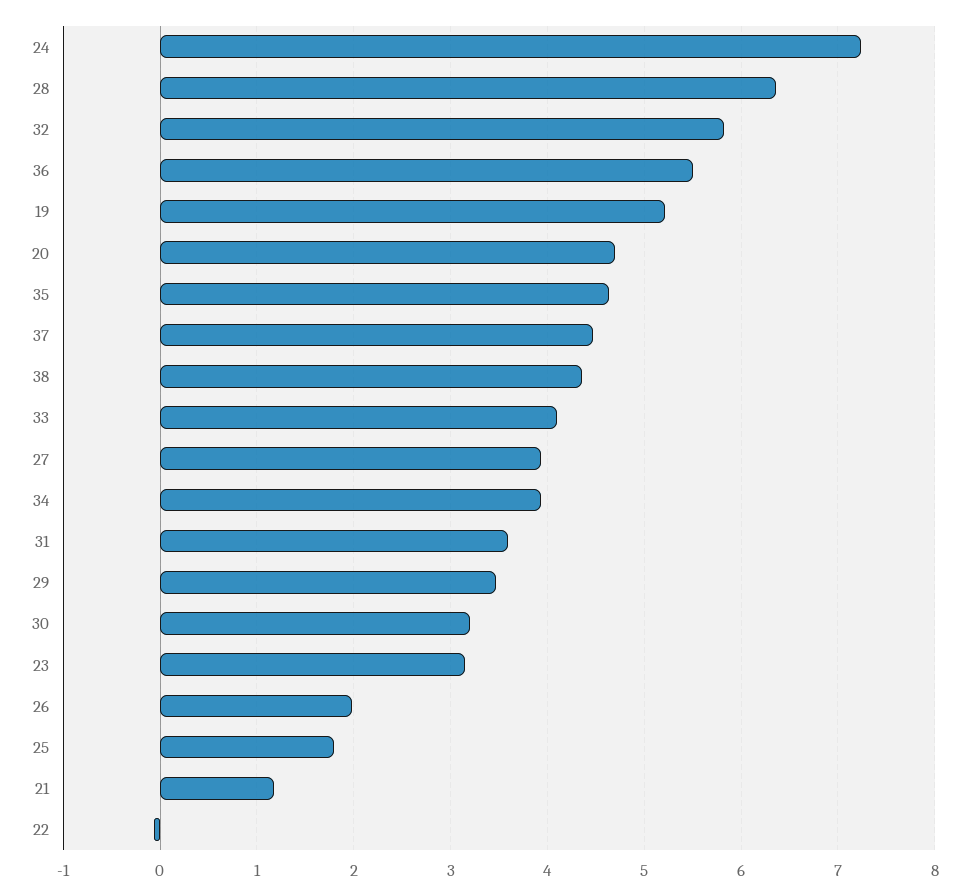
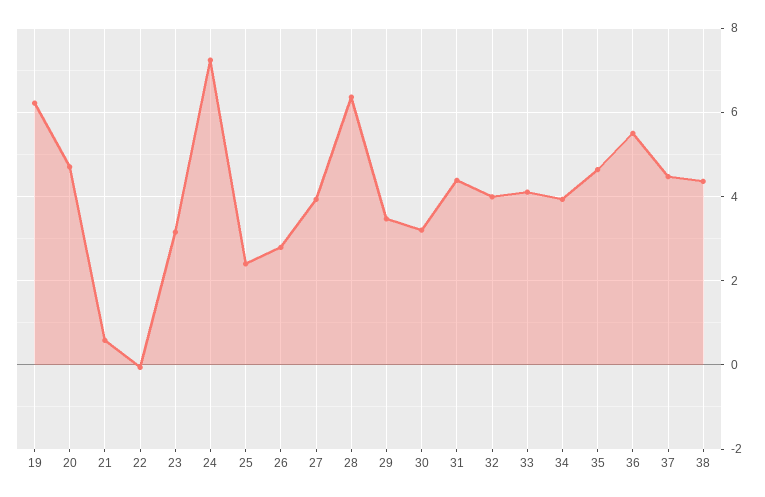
32: 5.8 -> 4
19: 5.2 -> 6.2
31: 3.6 -> 4.4
26: 2 -> 2.8
25: 1.8 -> 2.4
21: 1.2 -> 0.6

